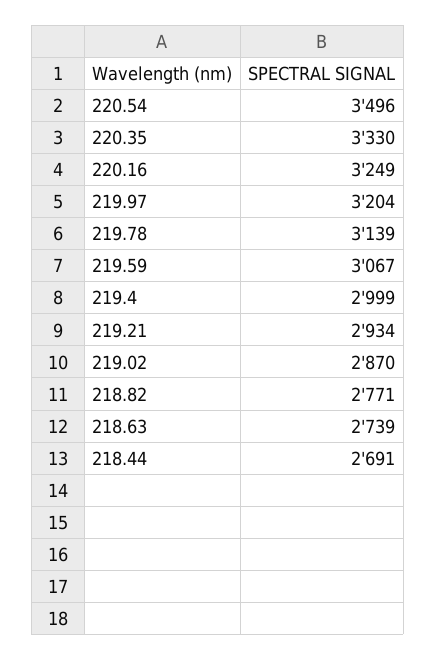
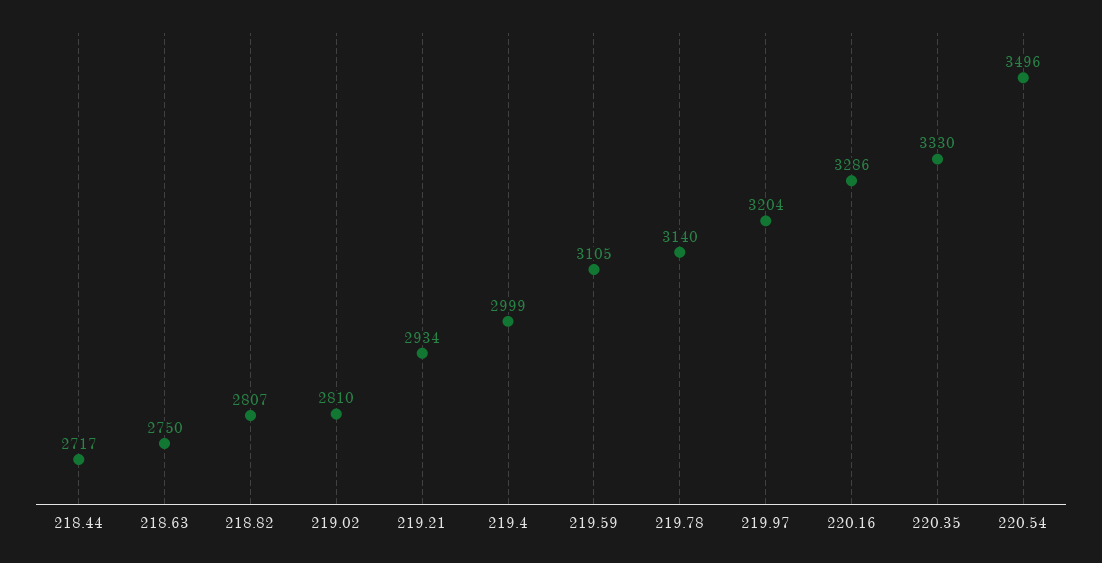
220.16: 3249 -> 3286
219.78: 3139 -> 3140
219.59: 3067 -> 3105
219.02: 2870 -> 2810
218.82: 2771 -> 2807
218.63: 2739 -> 2750
218.44: 2691 -> 2717

